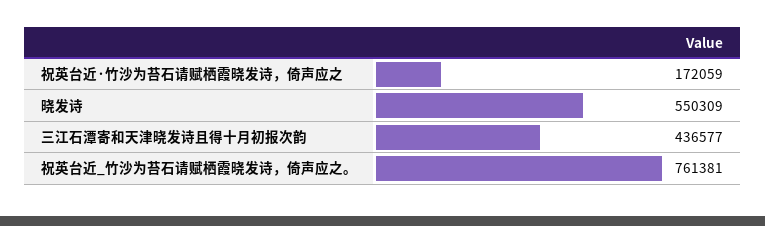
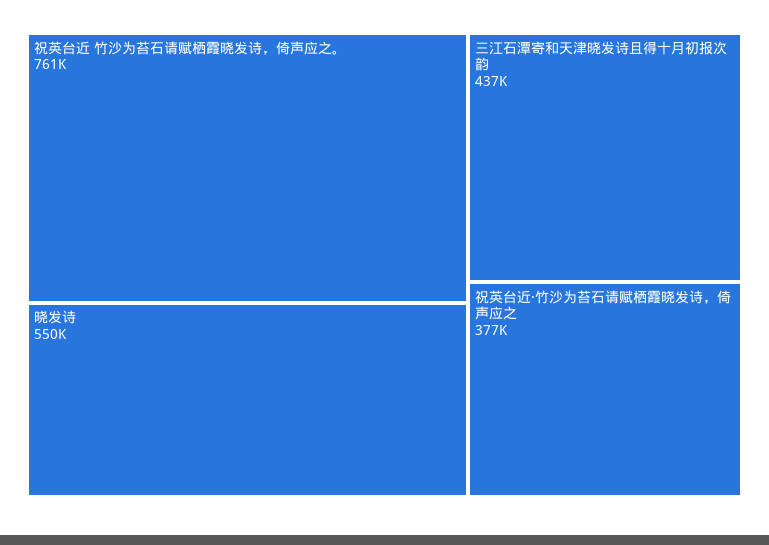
祝英台近·竹沙为苔石请赋栖霞晓发诗，倚声应之: 172059 -> 377000

